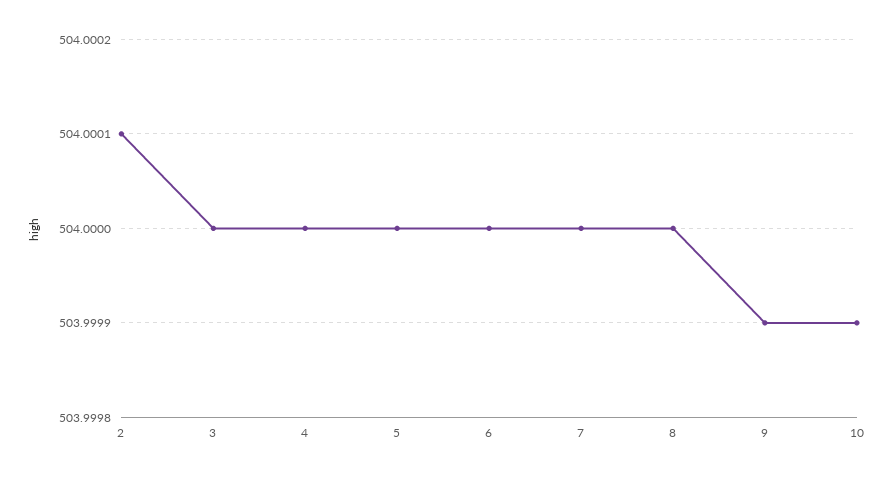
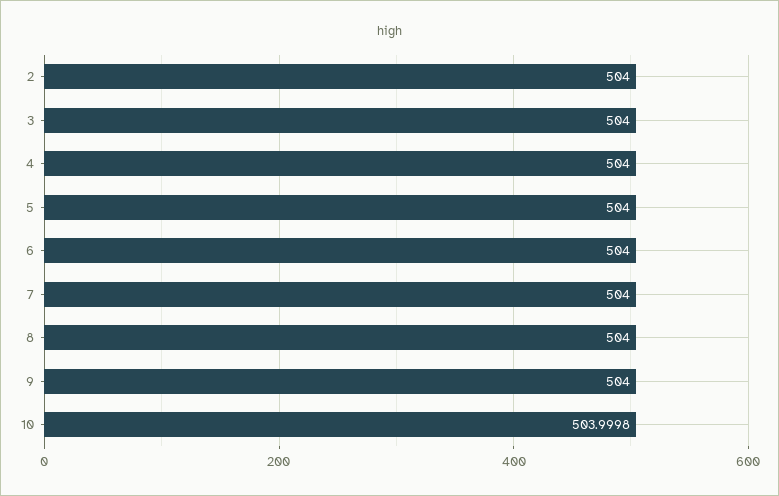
2: 504.0001 -> 504
9: 503.9999 -> 504
10: 503.9999 -> 503.9998

